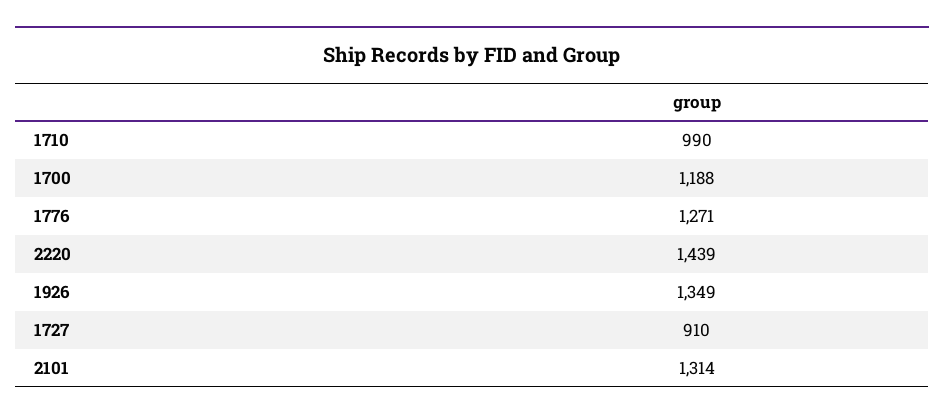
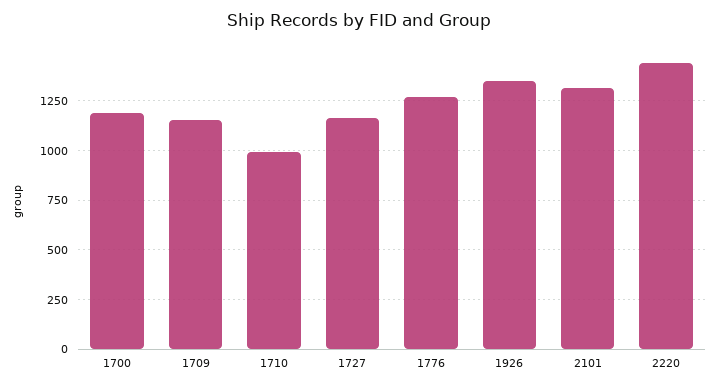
1727: 910 -> 1150
1709: none -> 1150

